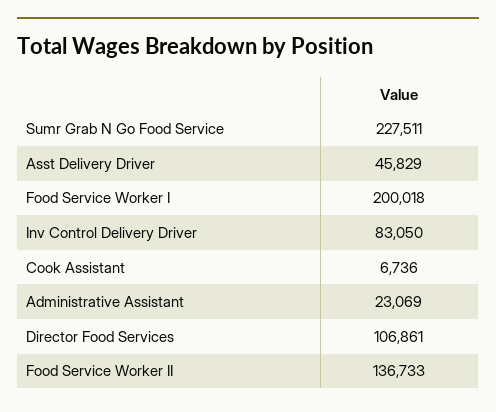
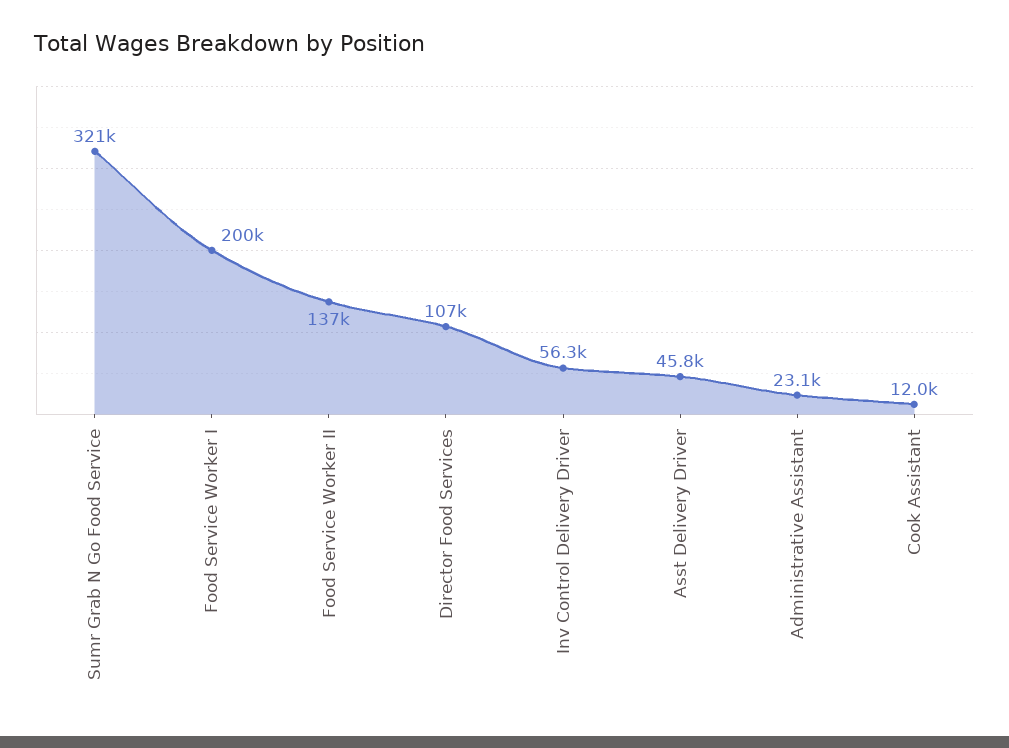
Sumr Grab N Go Food Service: 227511 -> 321000
Inv Control Delivery Driver: 83050 -> 56300
Cook Assistant: 6736 -> 12000

